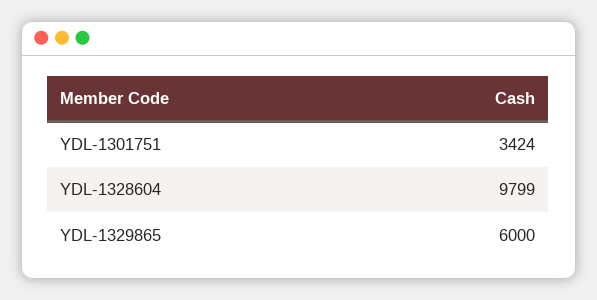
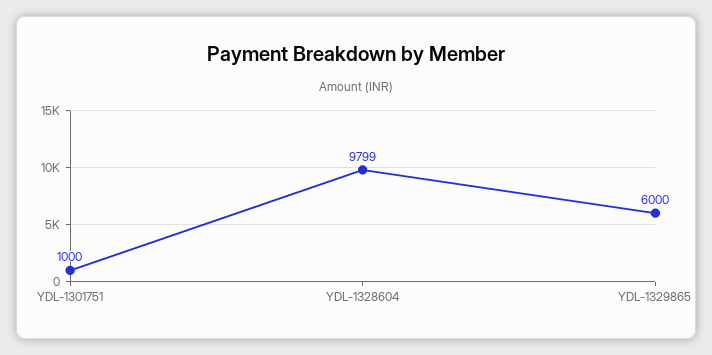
YDL-1301751: 3424 -> 1000

